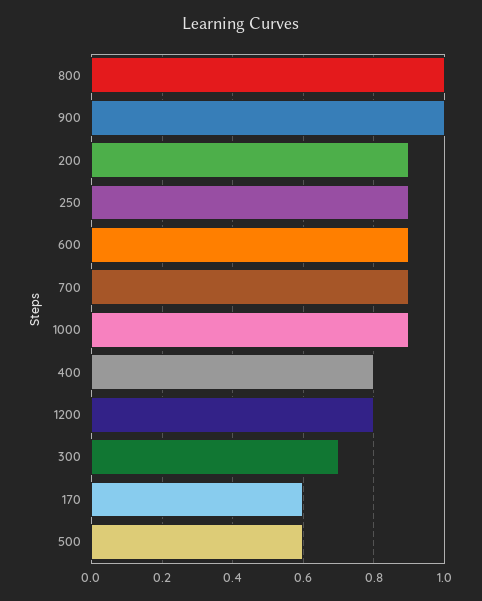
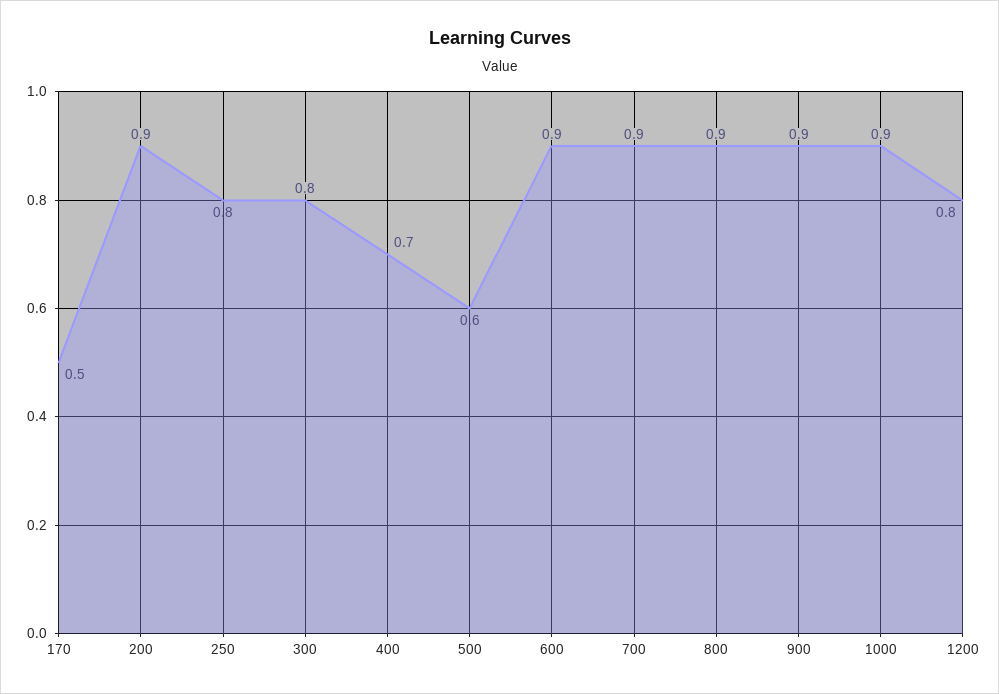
800: 1 -> 0.9
900: 1 -> 0.9
250: 0.9 -> 0.8
400: 0.8 -> 0.7
300: 0.7 -> 0.8
170: 0.6 -> 0.5

